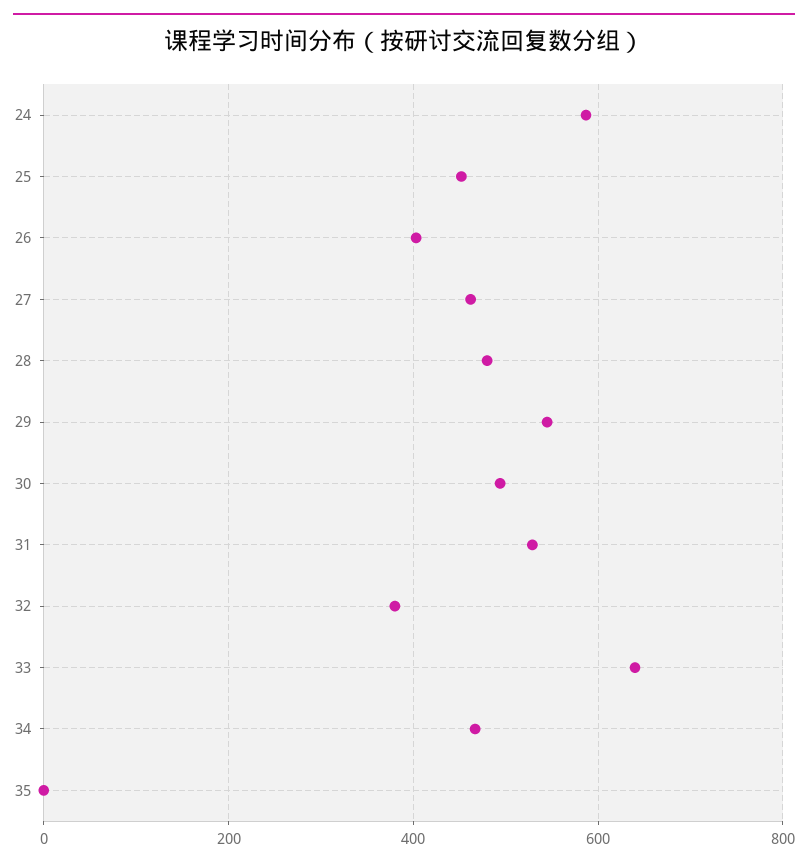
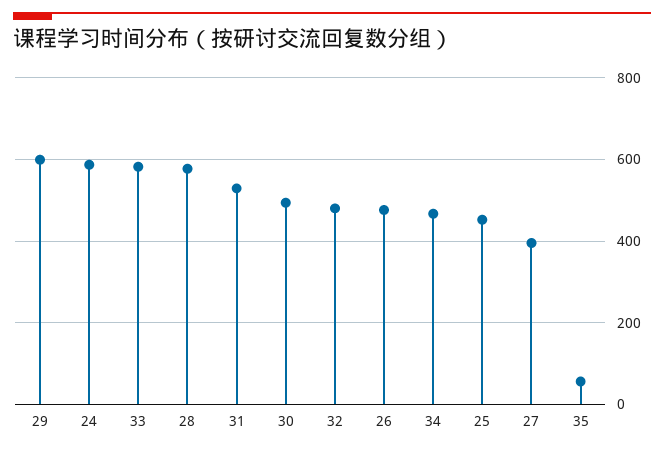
26: 400 -> 480
27: 460 -> 400
28: 480 -> 580
29: 540 -> 600
32: 380 -> 480
33: 640 -> 580
35: 0 -> 60

